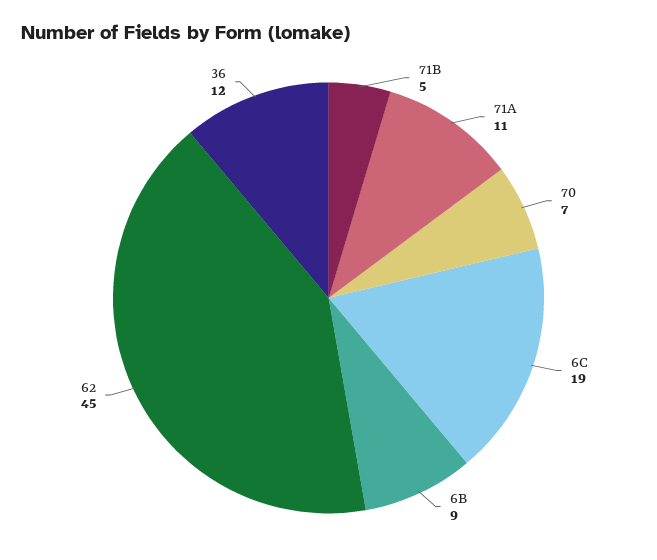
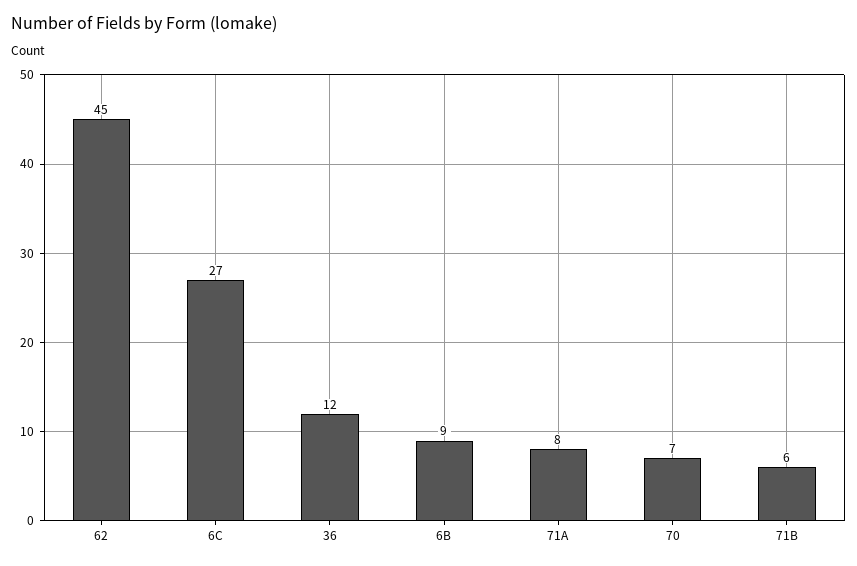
71B: 5 -> 6
71A: 11 -> 8
6C: 19 -> 27

